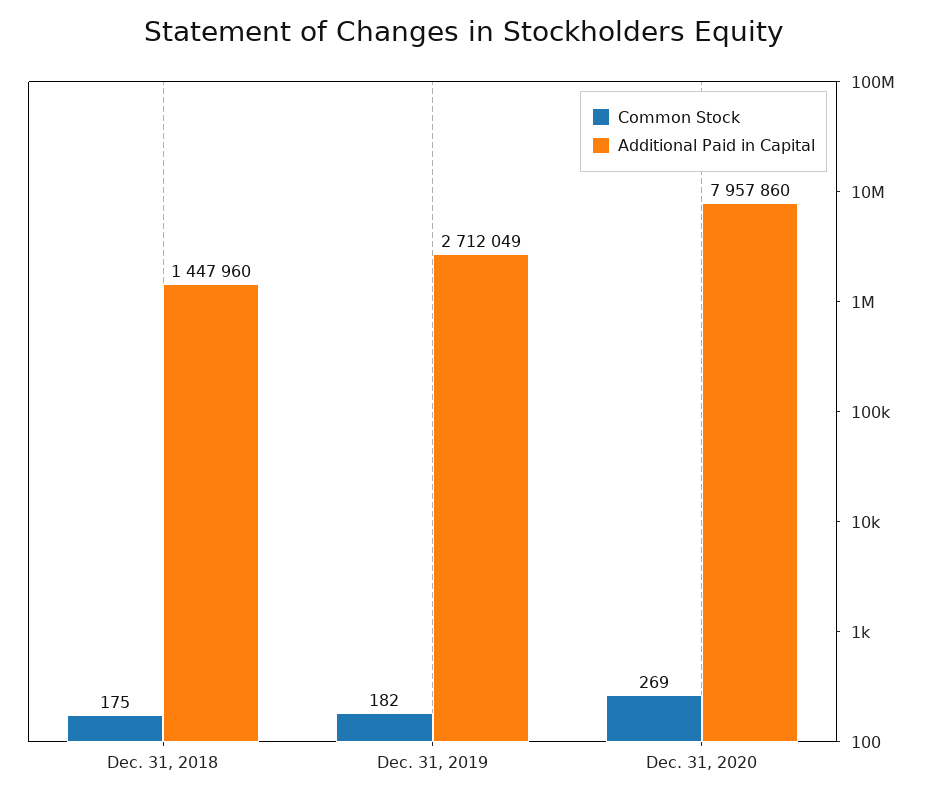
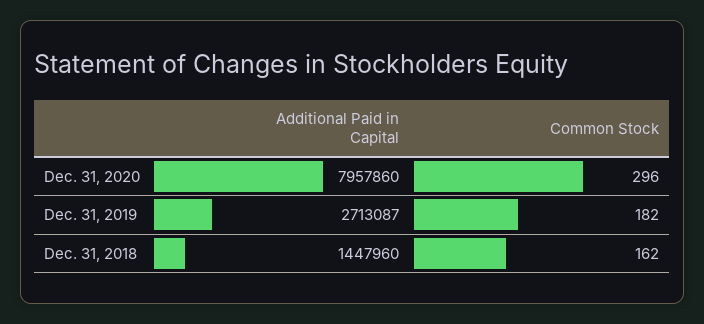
Common Stock, Dec. 31, 2018: 175 -> 162
Additional Paid in Capital, Dec. 31, 2019: 2712049 -> 2713087
Common Stock, Dec. 31, 2020: 269 -> 296

